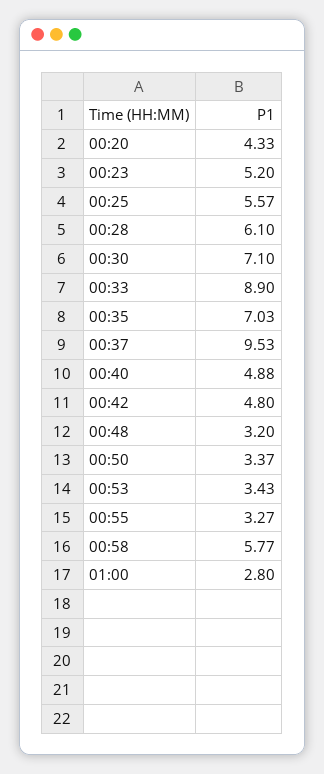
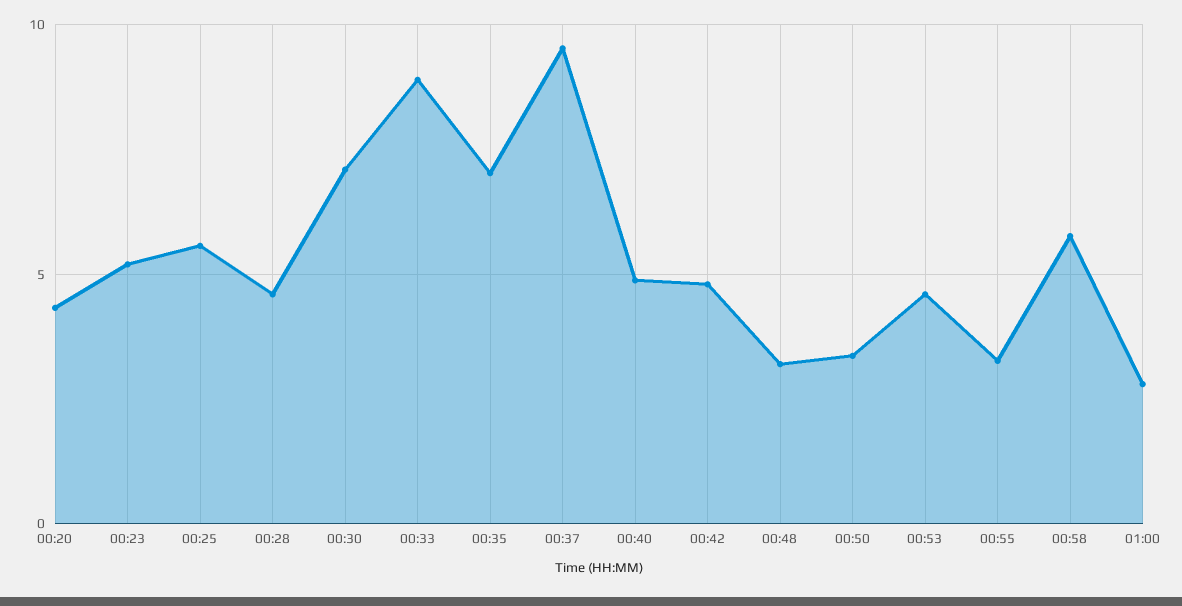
00:28: 6.1 -> 4.5
00:53: 3.43 -> 4.5

